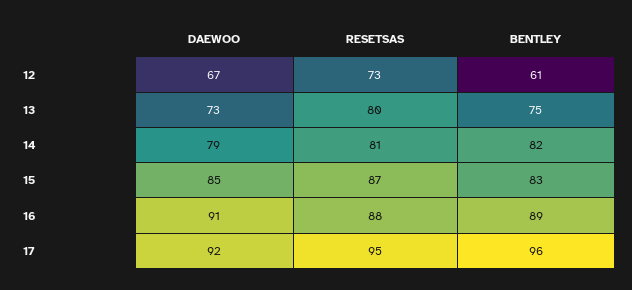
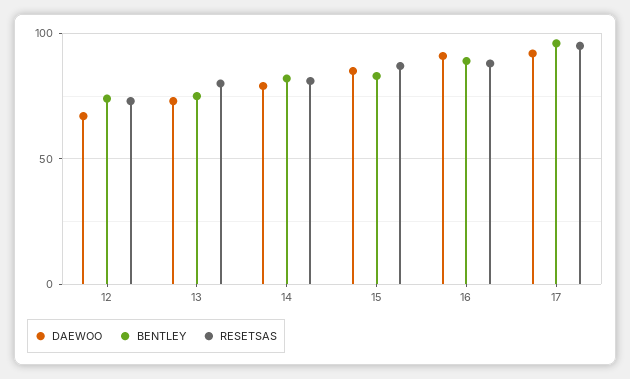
BENTLEY, 12: 61 -> 75

